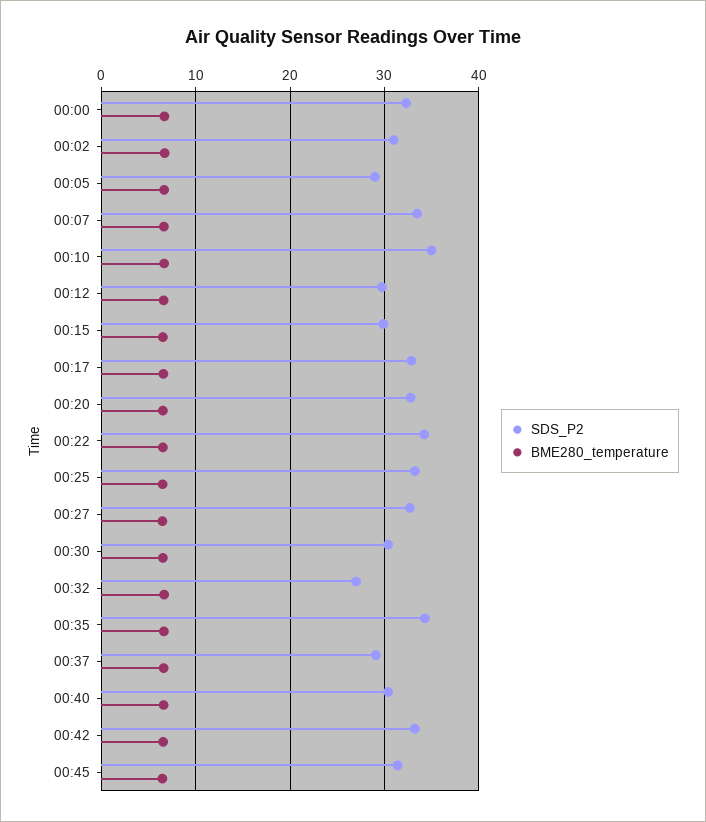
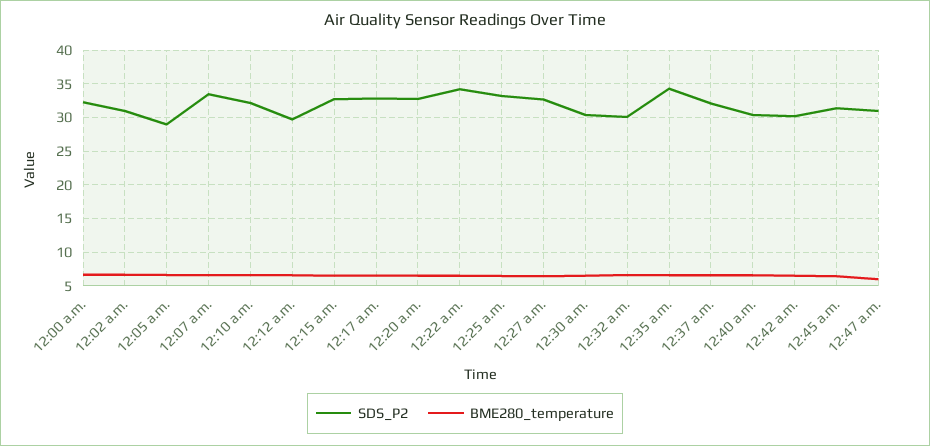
SDS_P2, 00:10: 35 -> 32
SDS_P2, 00:15: 30 -> 33
SDS_P2, 00:32: 27 -> 30
SDS_P2, 00:37: 29 -> 32
SDS_P2, 00:42: 33 -> 30
SDS_P2, 12:47 a.m.: none -> 31
BME280_temperature, 12:47 a.m.: none -> 6

